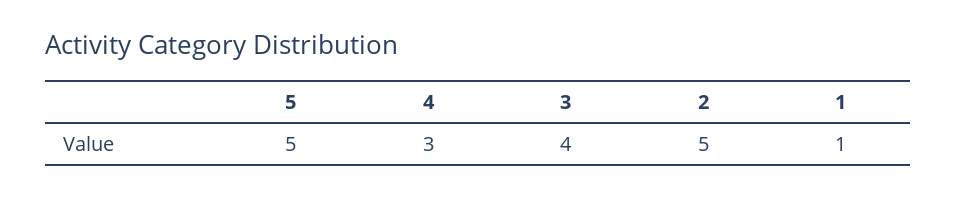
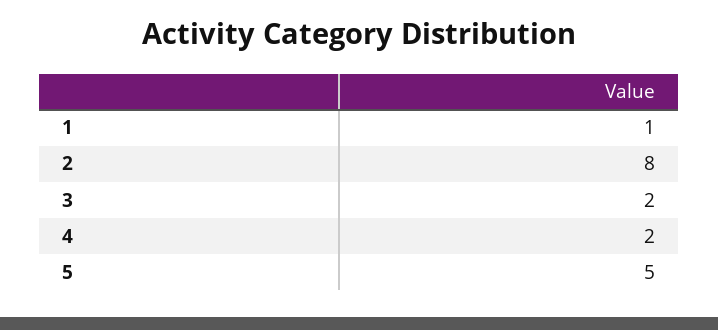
4: 3 -> 2
3: 4 -> 2
2: 5 -> 8

